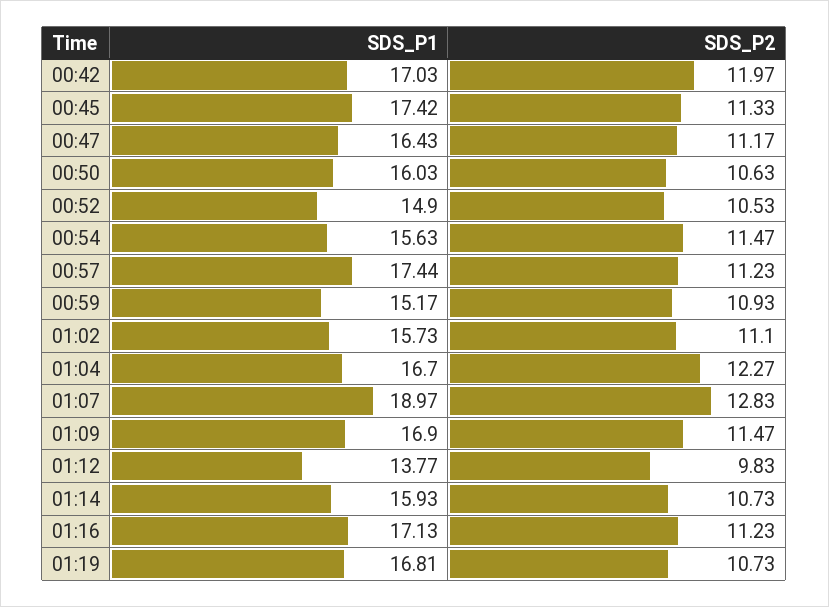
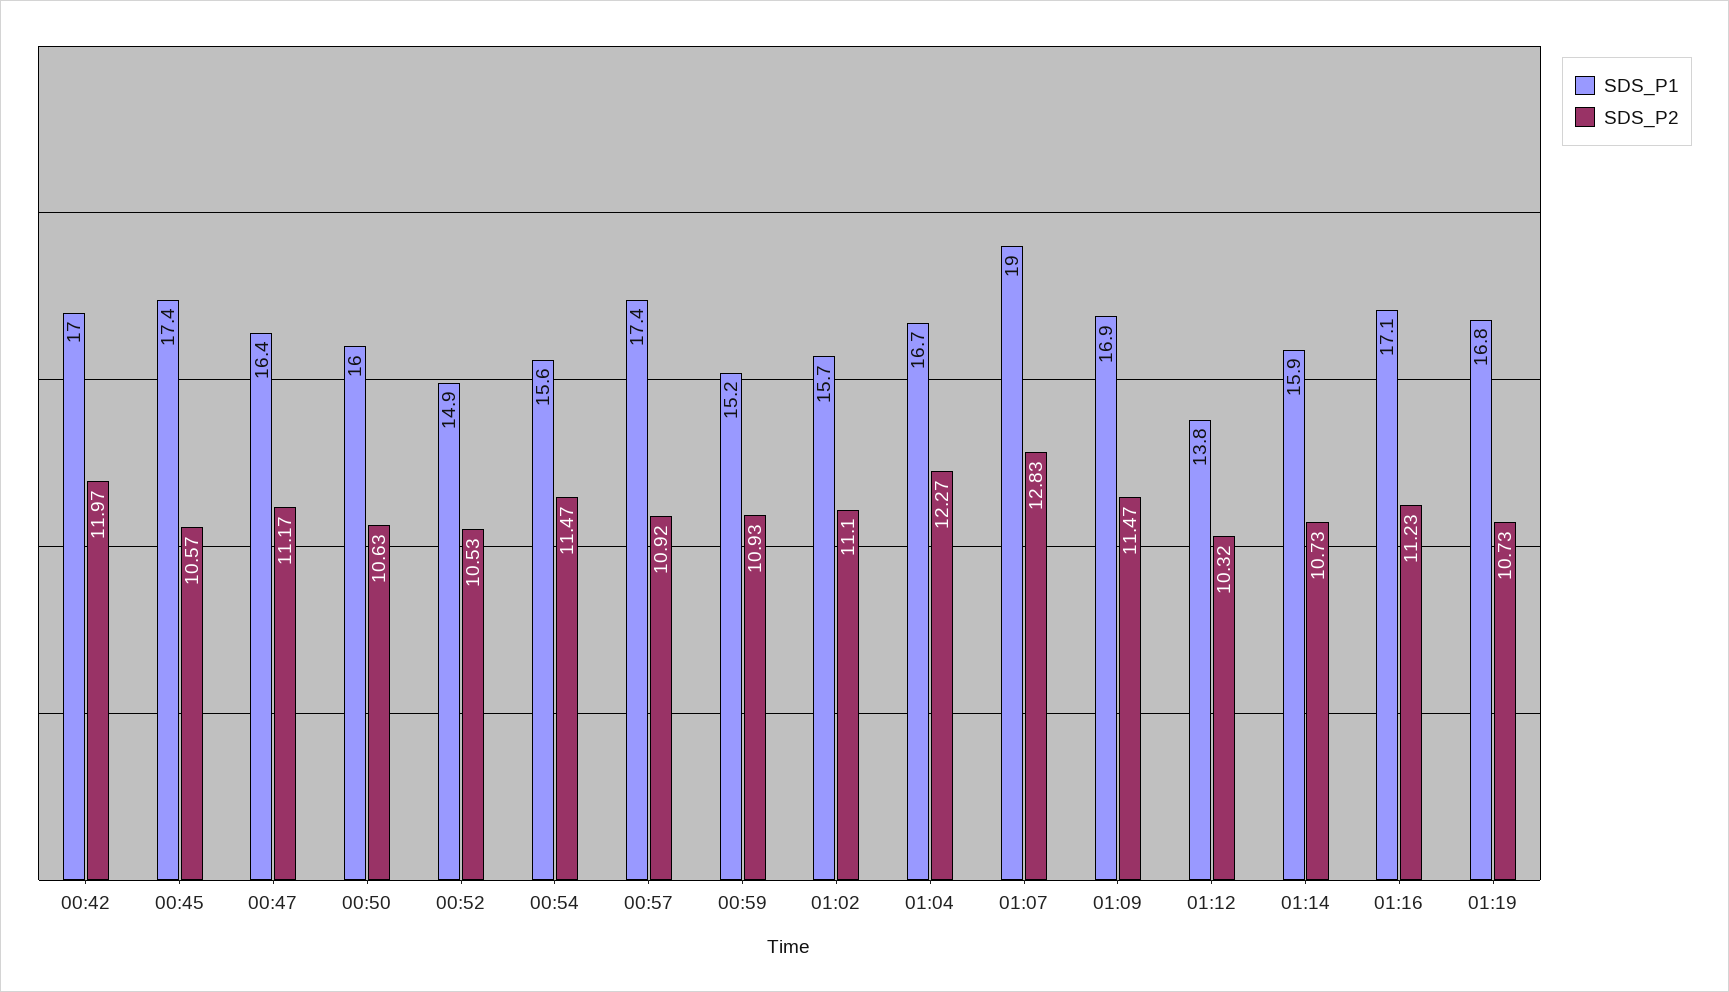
SDS_P2, 00:45: 11.33 -> 10.57
SDS_P2, 00:57: 11.23 -> 10.92
SDS_P2, 01:12: 9.83 -> 10.32

